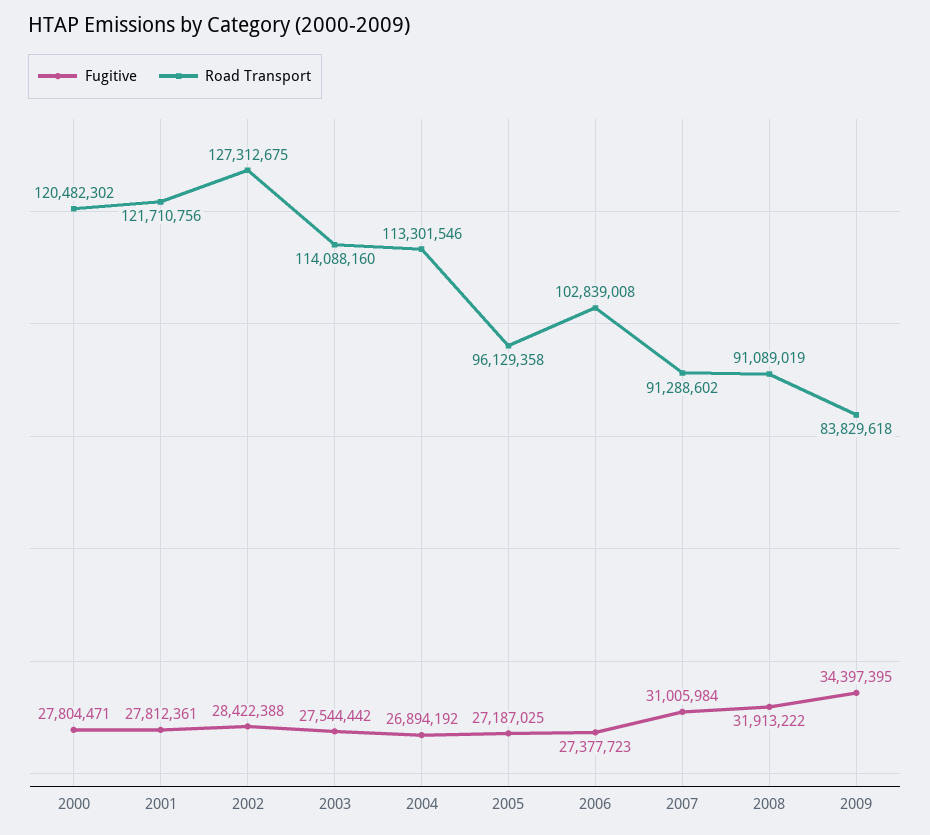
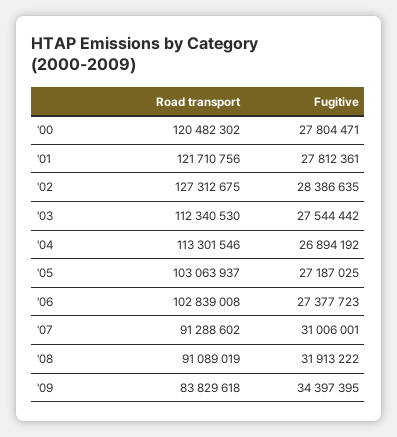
Fugitive, 2002: 28422388 -> 28386635
Road Transport, 2003: 114088160 -> 112340530
Road Transport, 2005: 96129358 -> 103063937
Fugitive, 2007: 31005984 -> 31006001

